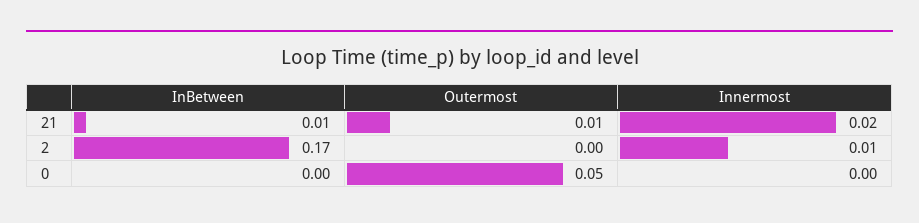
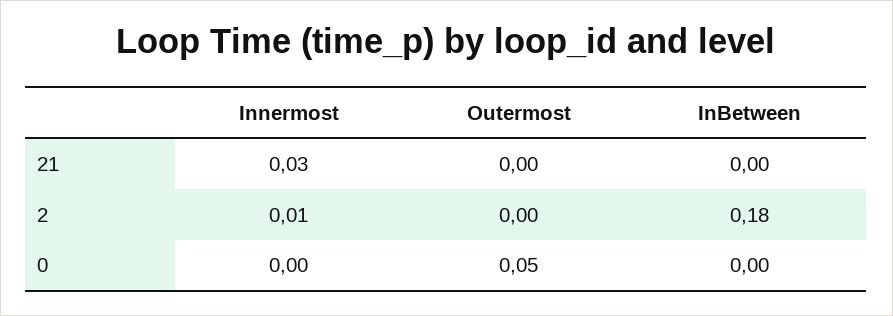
InBetween, 21: 0.01 -> 0
Outermost, 21: 0.01 -> 0
Innermost, 21: 0.02 -> 0.03
InBetween, 2: 0.17 -> 0.18

